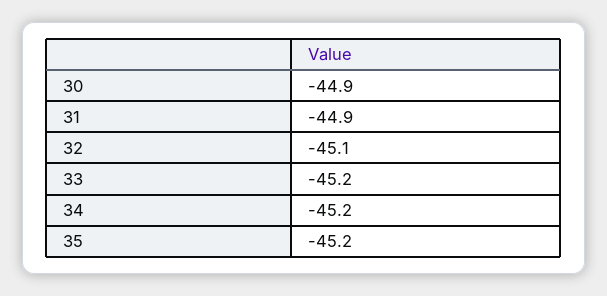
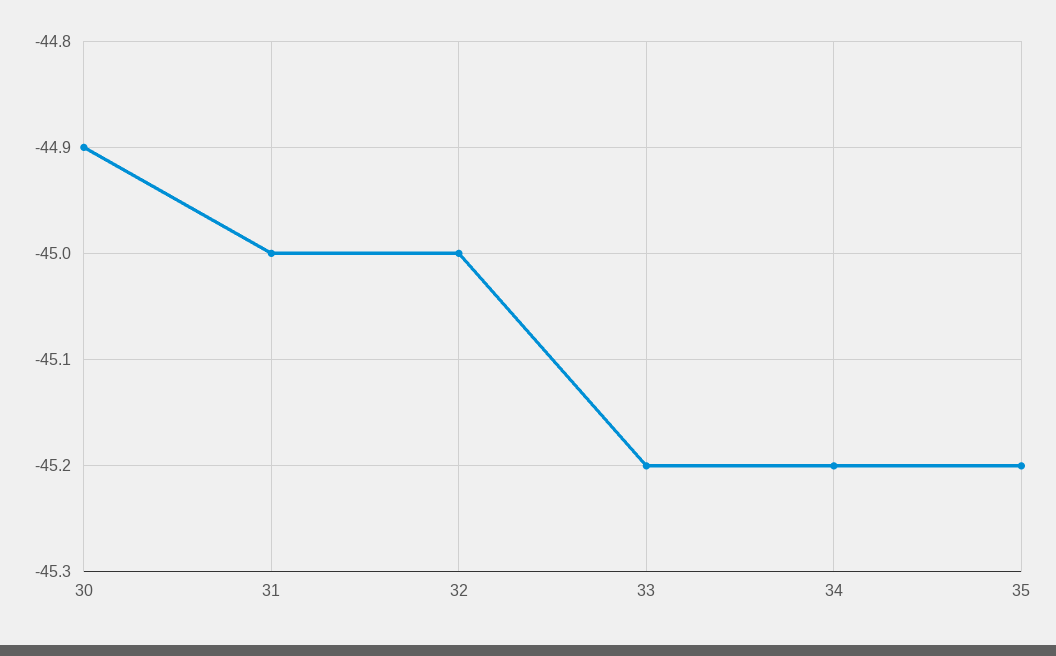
31: -44.9 -> -45
32: -45.1 -> -45

